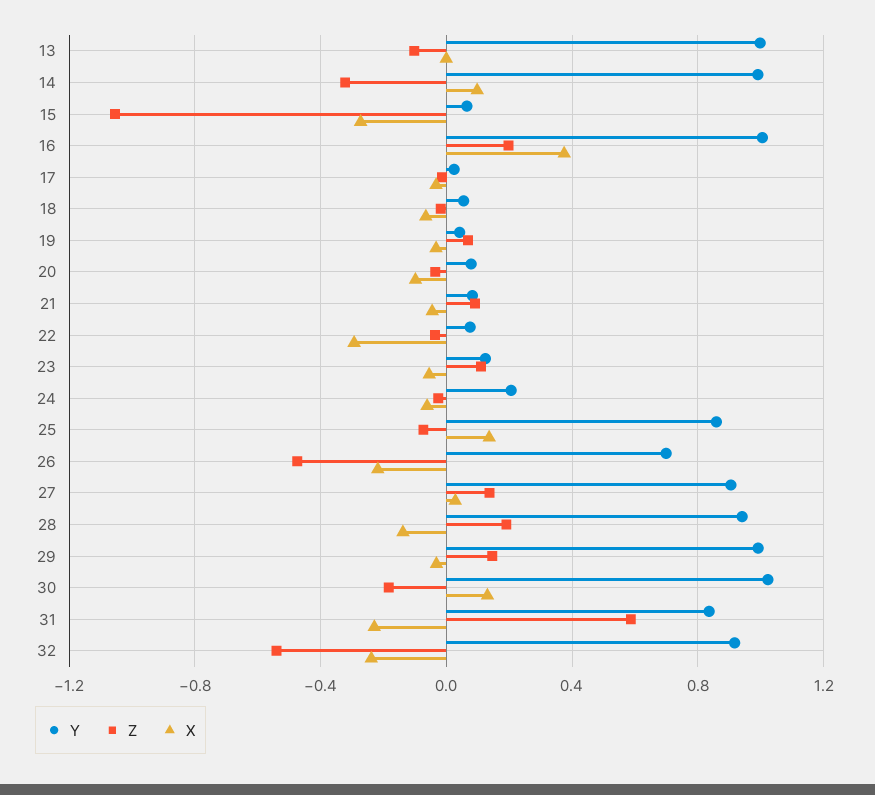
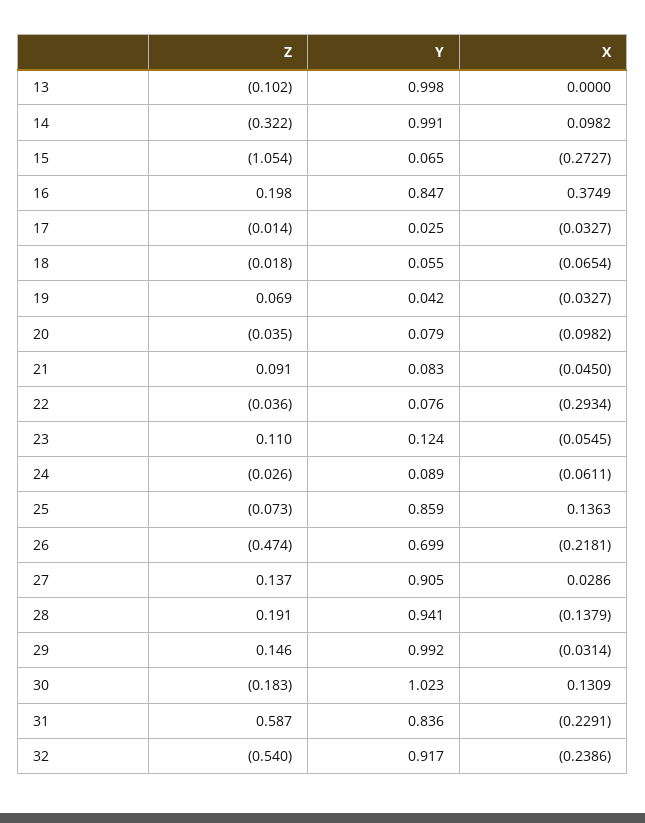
Y, 16: 1 -> 0.847
Y, 24: 0.2 -> 0.089

